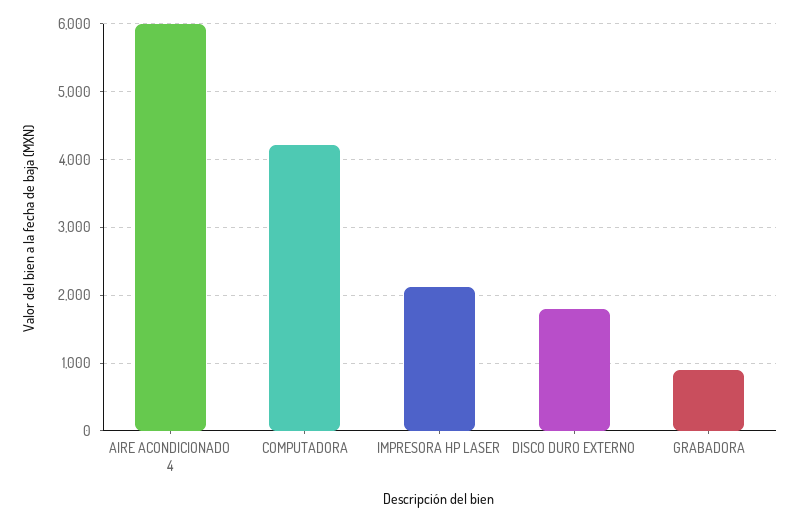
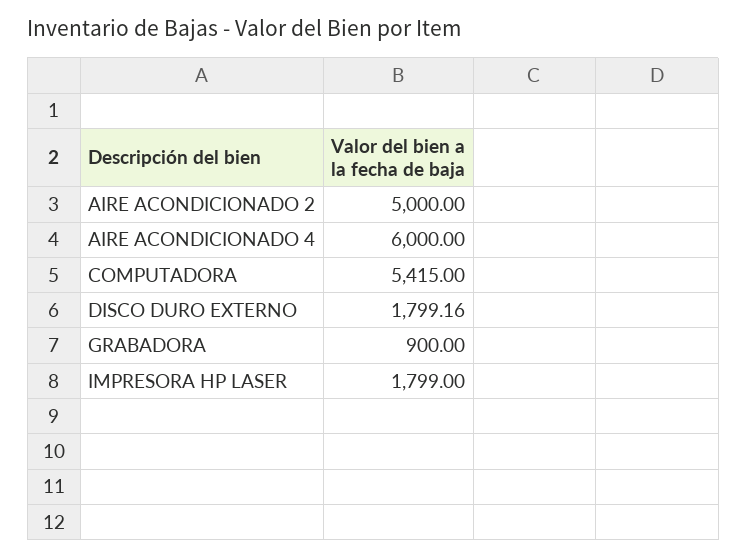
COMPUTADORA: 4200 -> 5415
IMPRESORA HP LASER: 2100 -> 1799
AIRE ACONDICIONADO 2: none -> 5000

